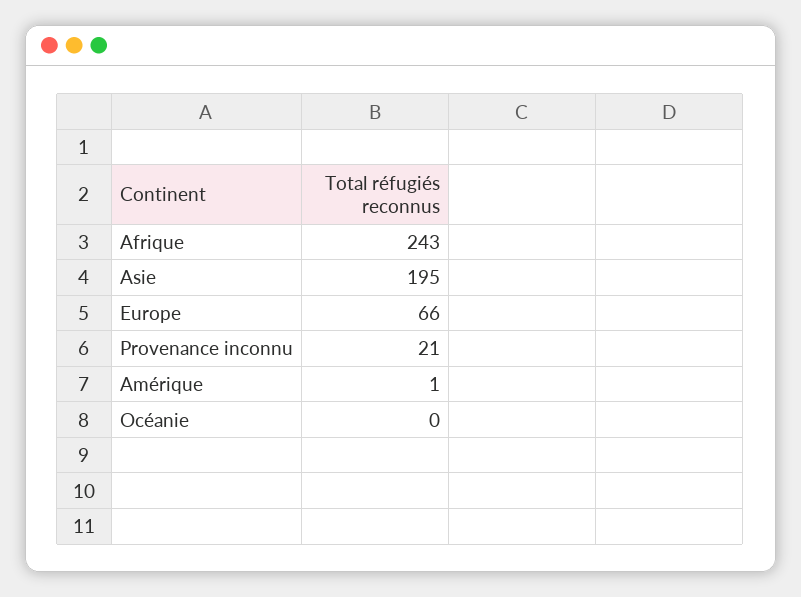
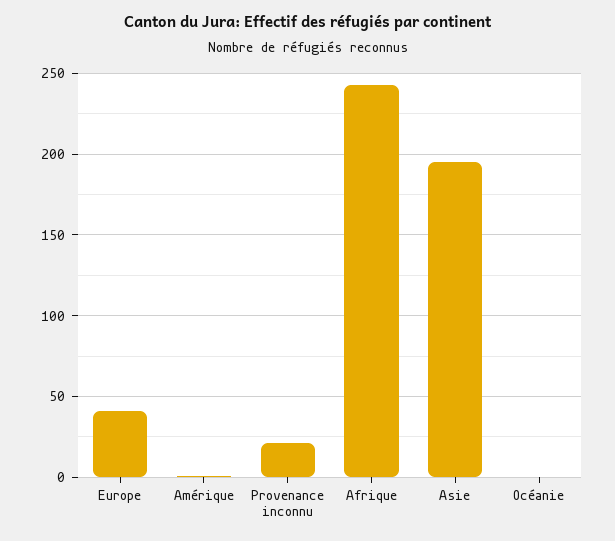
Europe: 66 -> 40

